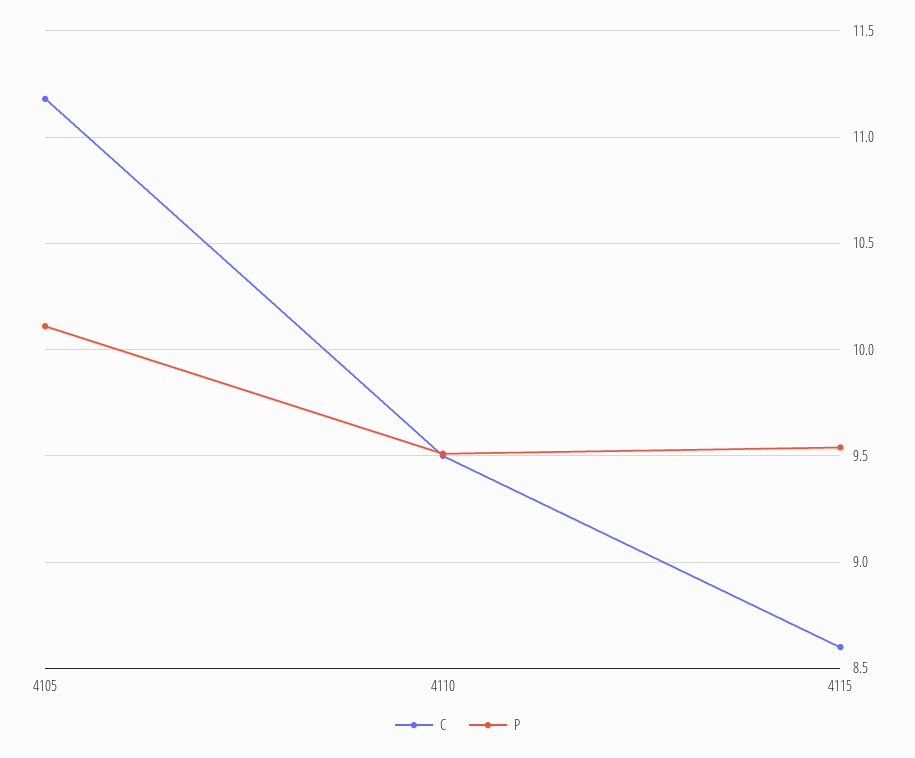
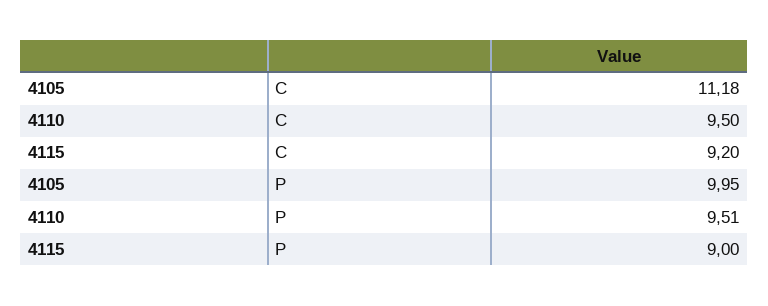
P, 4105: 10.1 -> 9.95
C, 4115: 8.6 -> 9.2
P, 4115: 9.55 -> 9

